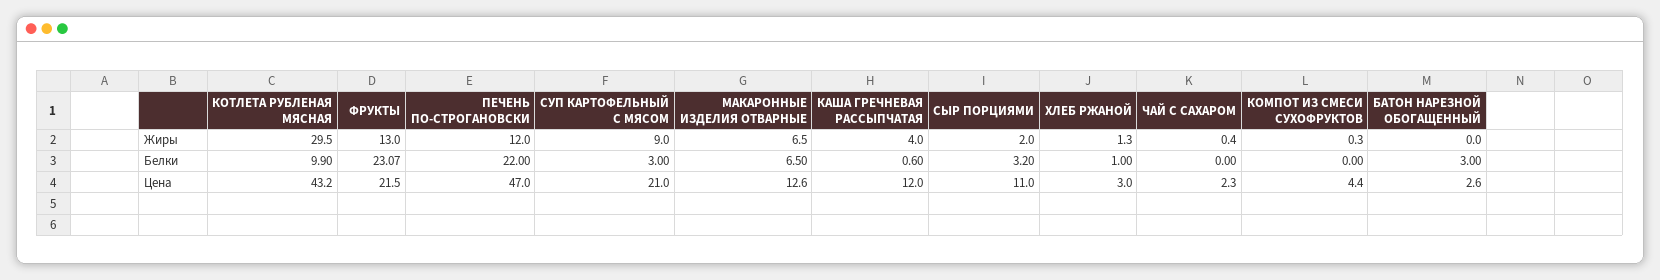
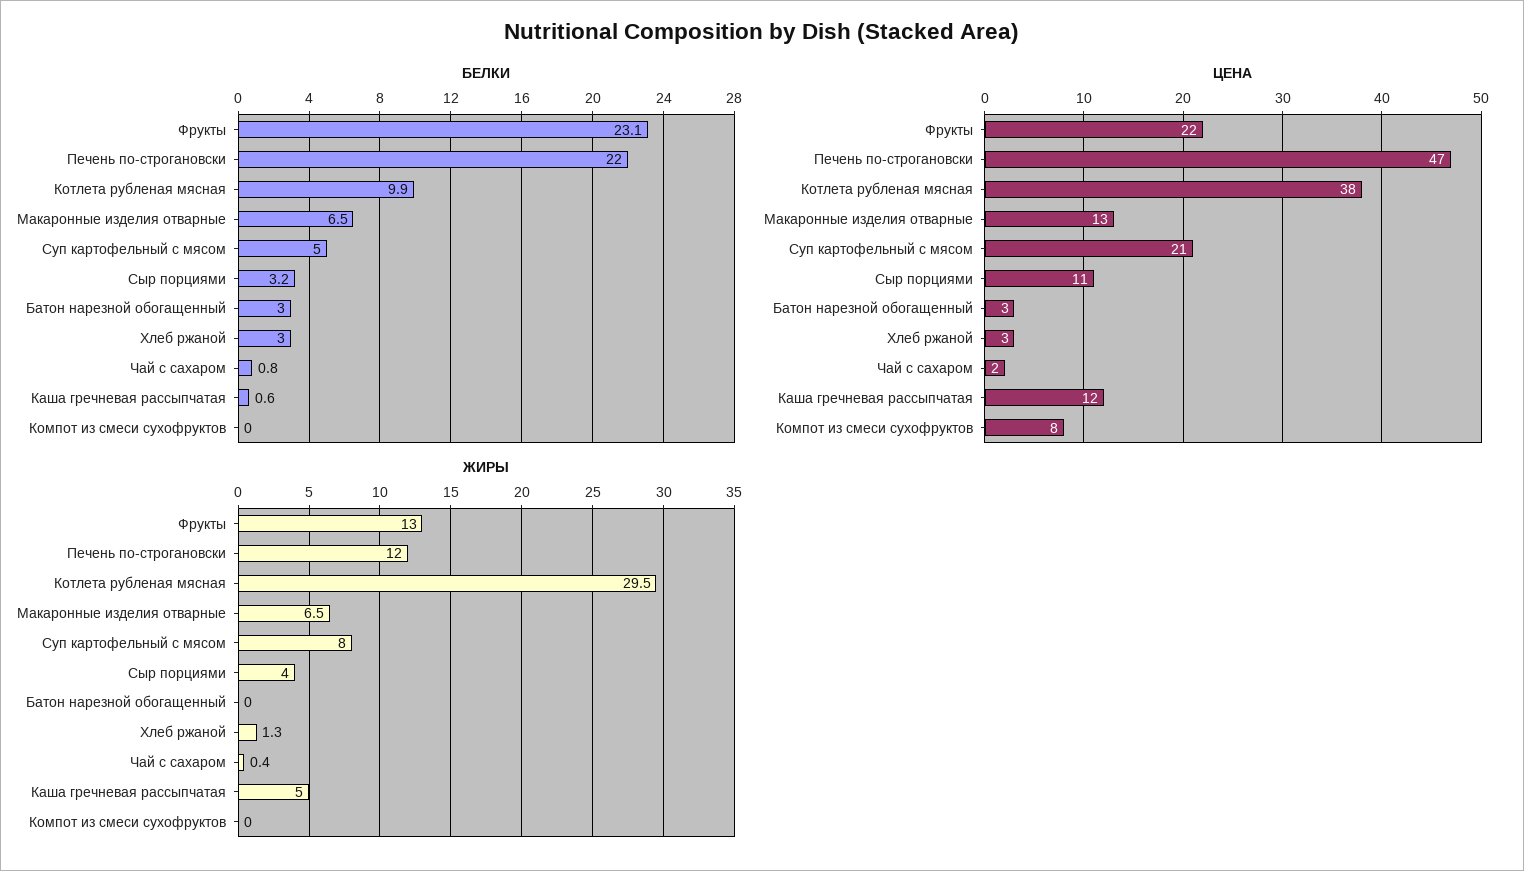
Жиры, СУП КАРТОФЕЛЬНЫЙ С МЯСОМ: 9 -> 8
Жиры, КАША ГРЕЧНЕВАЯ РАССЫПЧАТАЯ: 4 -> 5
Жиры, СЫР ПОРЦИЯМИ: 2 -> 4
Жиры, КОМПОТ ИЗ СМЕСИ СУХОФРУКТОВ: 0.3 -> 0
Белки, СУП КАРТОФЕЛЬНЫЙ С МЯСОМ: 3 -> 5
Белки, ХЛЕБ РЖАНОЙ: 1 -> 3
Белки, ЧАЙ С САХАРОМ: 0 -> 0.8
Цена, КОТЛЕТА РУБЛЕНАЯ МЯСНАЯ: 43.2 -> 38
Цена, КОМПОТ ИЗ СМЕСИ СУХОФРУКТОВ: 4.4 -> 8

